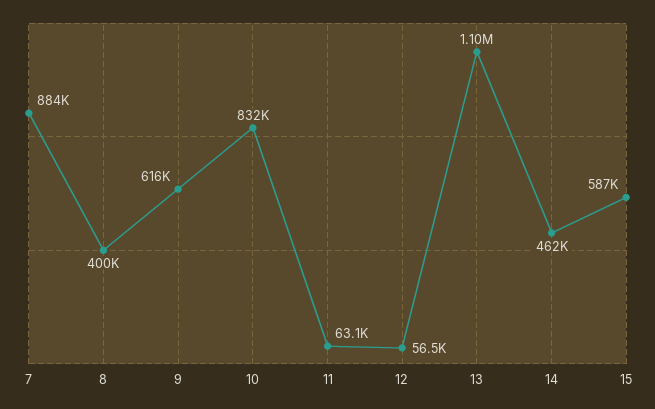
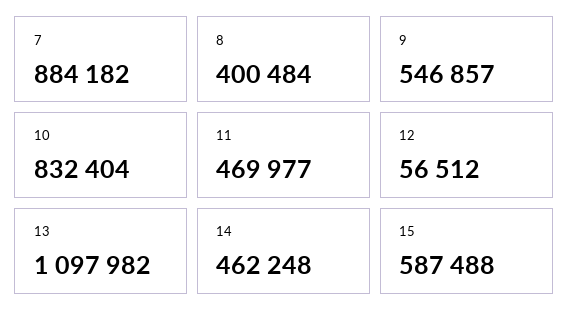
9: 616000 -> 546857
11: 63100 -> 469977

